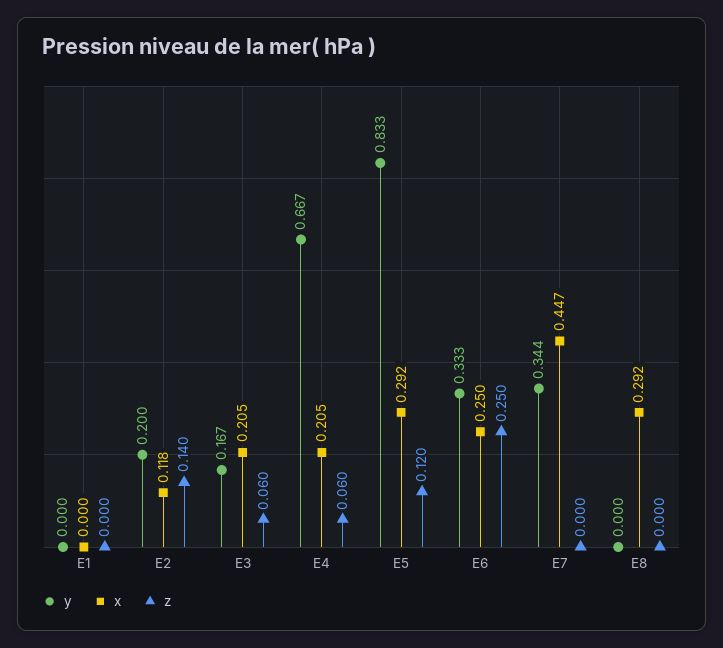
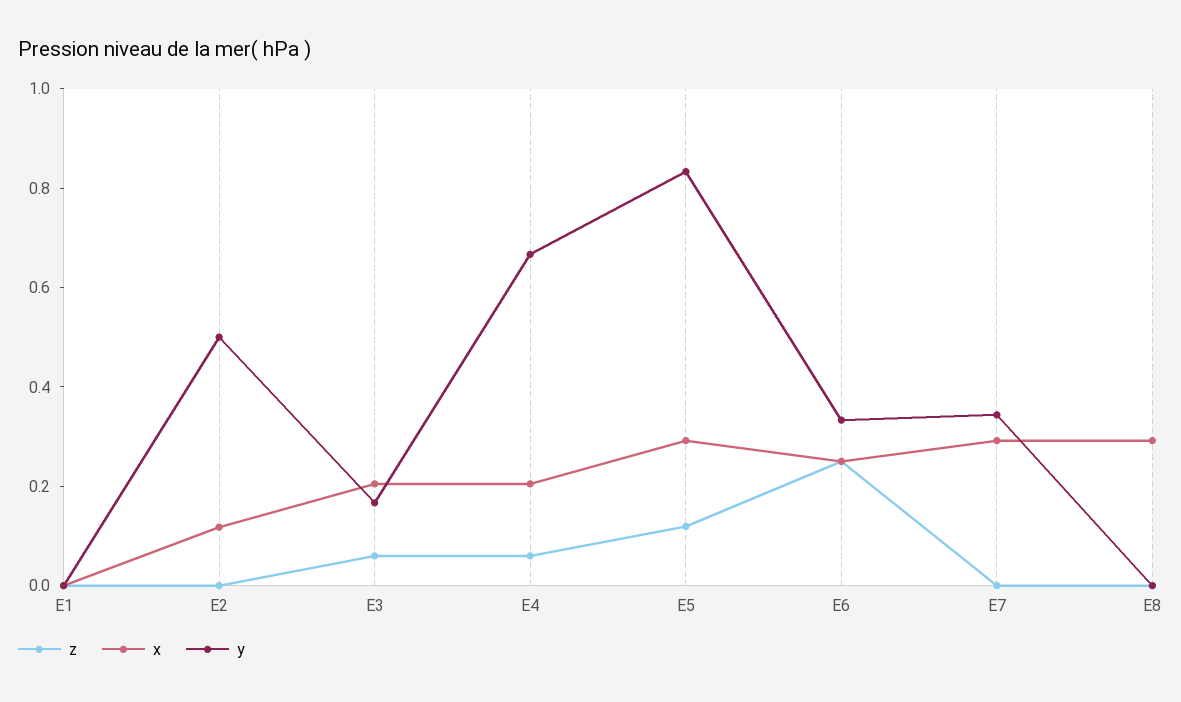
y, E2: 0.2 -> 0.5
z, E2: 0.14 -> 0
x, E7: 0.447 -> 0.3

